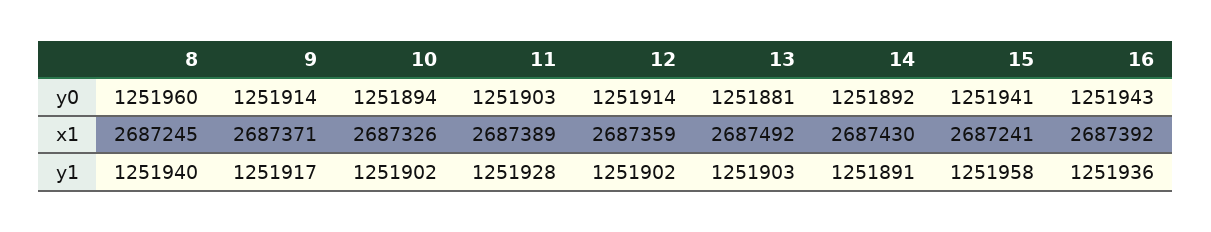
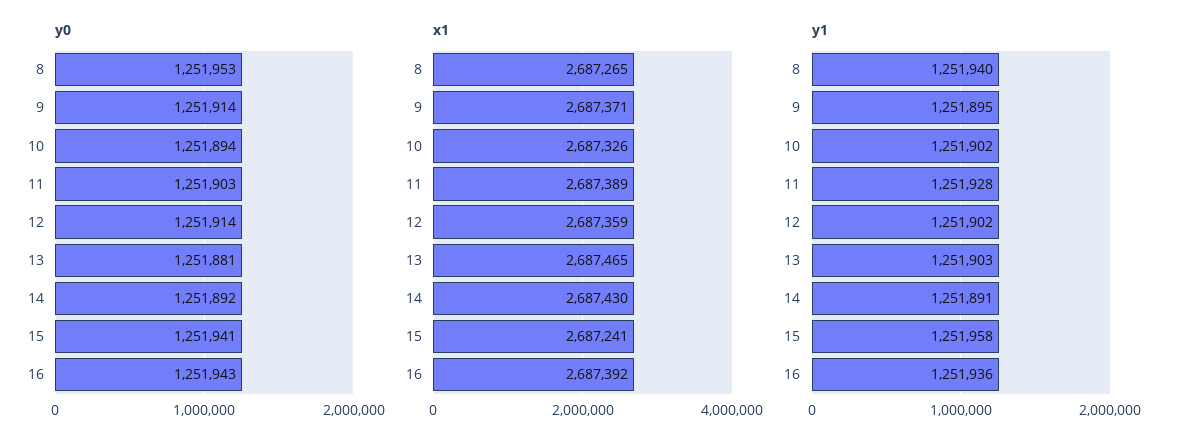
y0, 8: 1251960 -> 1251953
x1, 8: 2687245 -> 2687265
x1, 13: 2687492 -> 2687465
y1, 9: 1251917 -> 1251895

